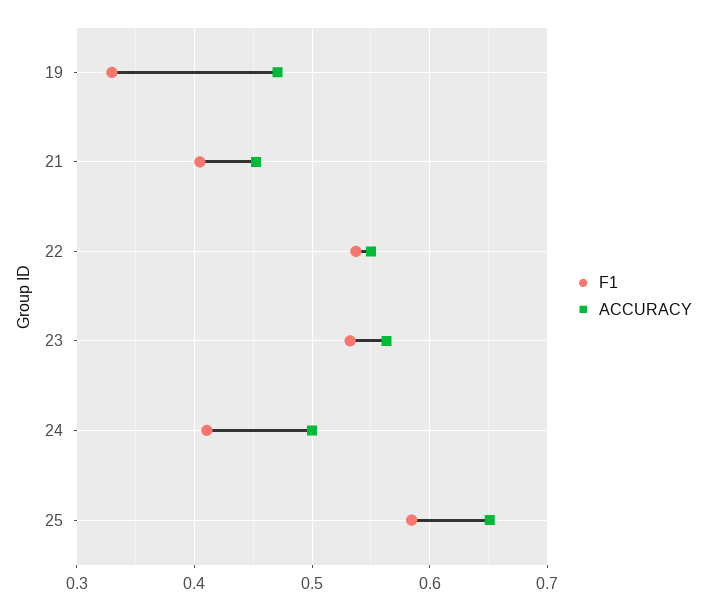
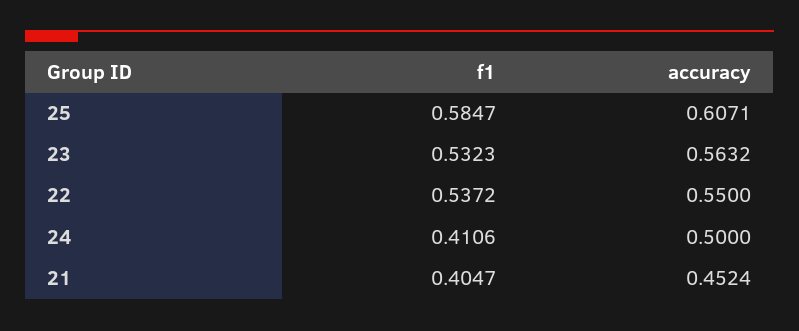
F1, 19: 0.33 -> none
ACCURACY, 19: 0.47 -> none
ACCURACY, 25: 0.65 -> 0.6071

